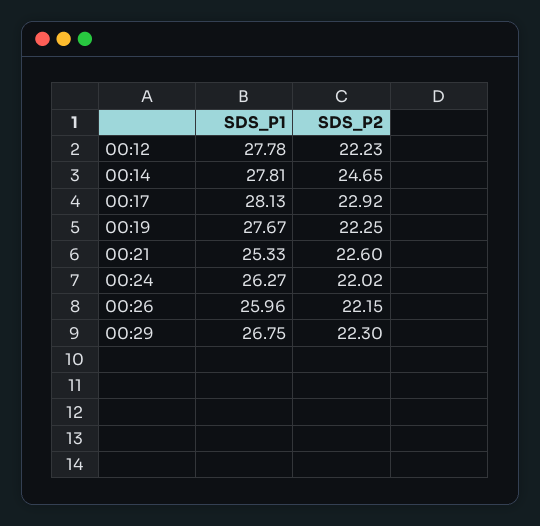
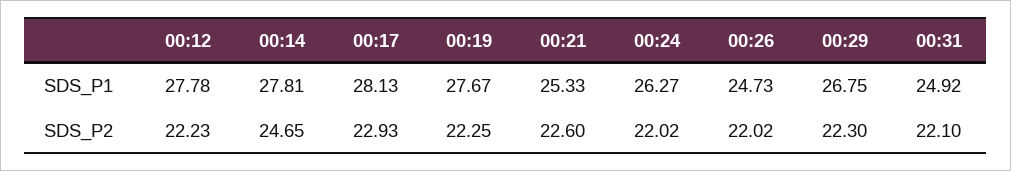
SDS_P2, 00:17: 22.92 -> 22.93
SDS_P1, 00:26: 25.96 -> 24.73
SDS_P2, 00:26: 22.15 -> 22.02
SDS_P1, 00:31: none -> 24.92
SDS_P2, 00:31: none -> 22.1

